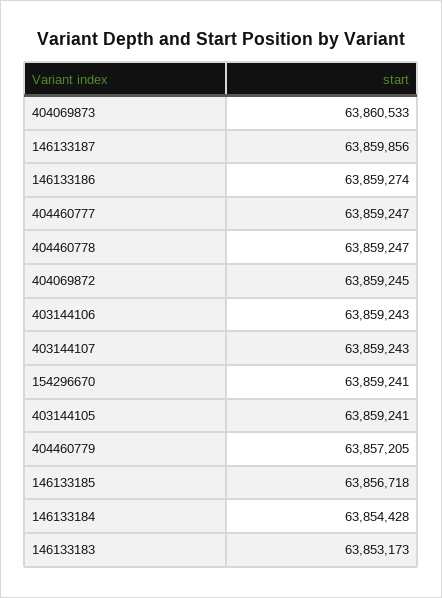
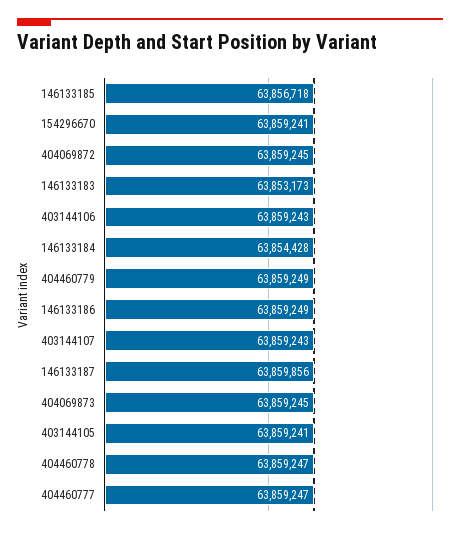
404069873: 63860533 -> 63859245
146133186: 63859274 -> 63859249
404460779: 63857205 -> 63859249

